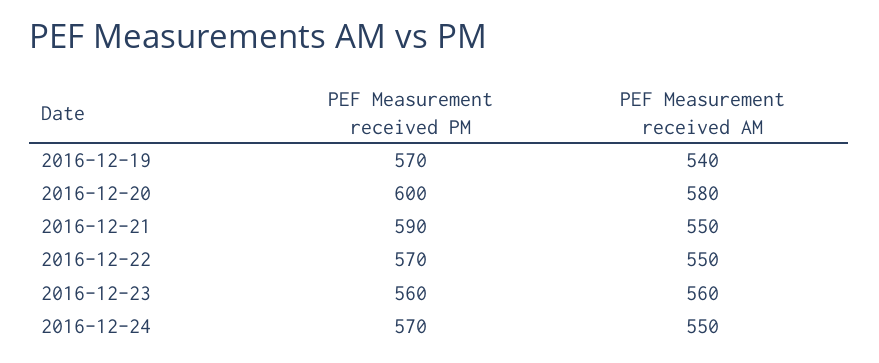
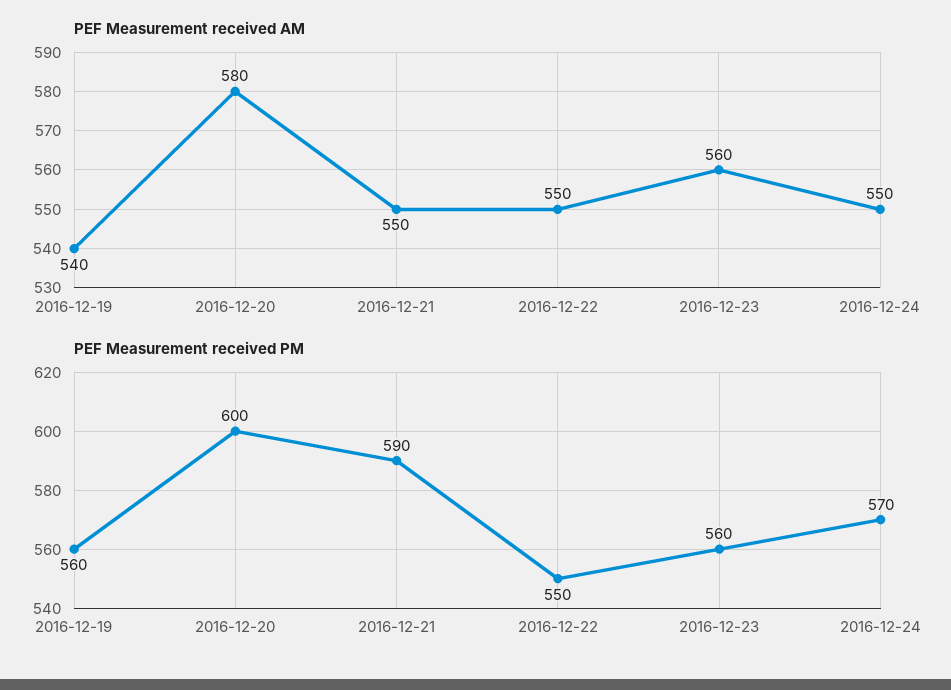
PEF Measurement received PM, 2016-12-19: 570 -> 560
PEF Measurement received PM, 2016-12-22: 570 -> 550

